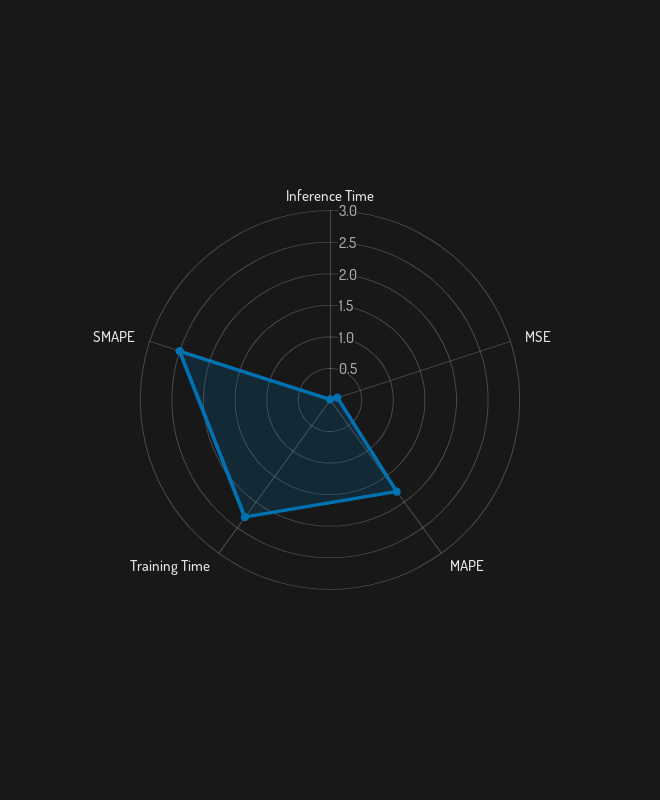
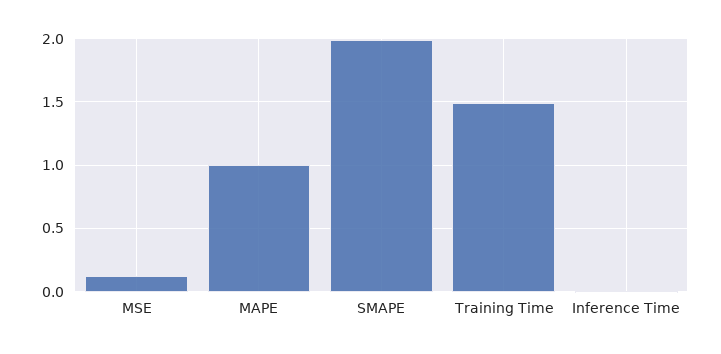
MAPE: 1.75 -> 1
Training Time: 2.25 -> 1.5
SMAPE: 2.5 -> 2

